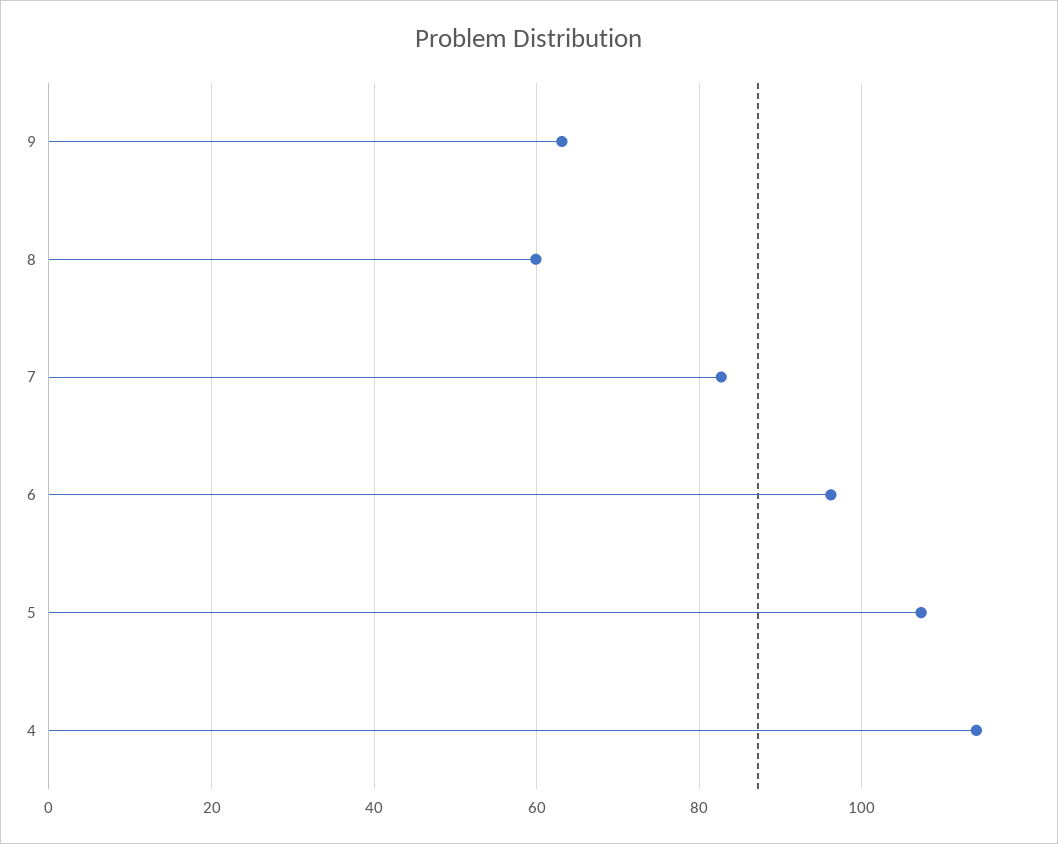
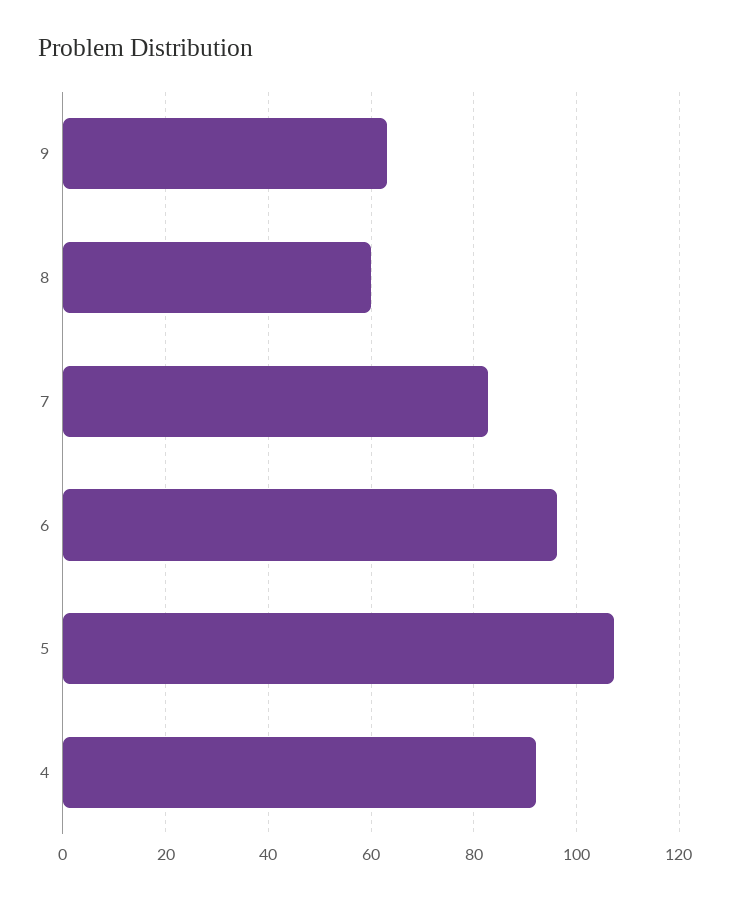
4: 114 -> 92

